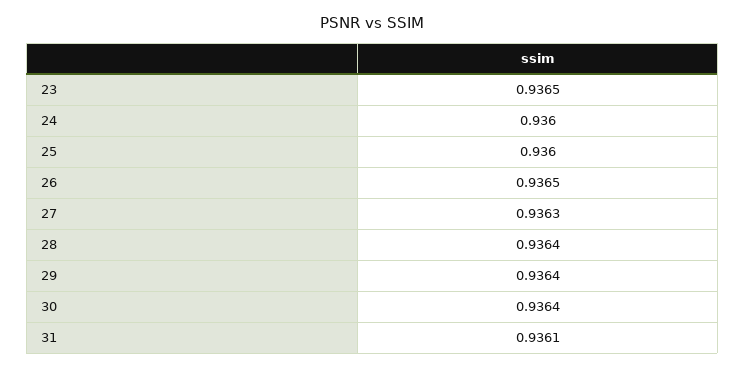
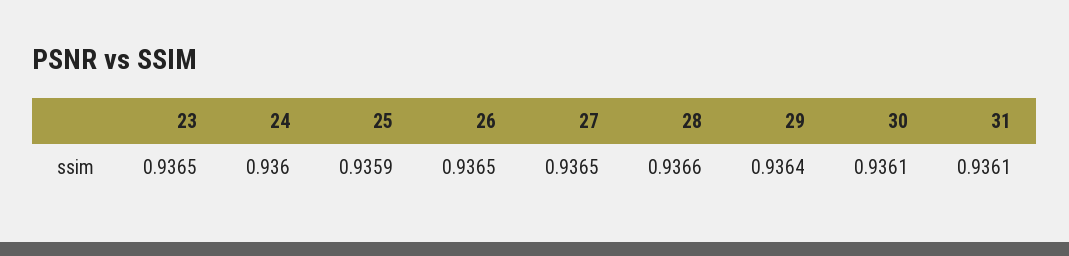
25: 0.936 -> 0.9359
27: 0.9363 -> 0.9365
28: 0.9364 -> 0.9366
30: 0.9364 -> 0.9361

